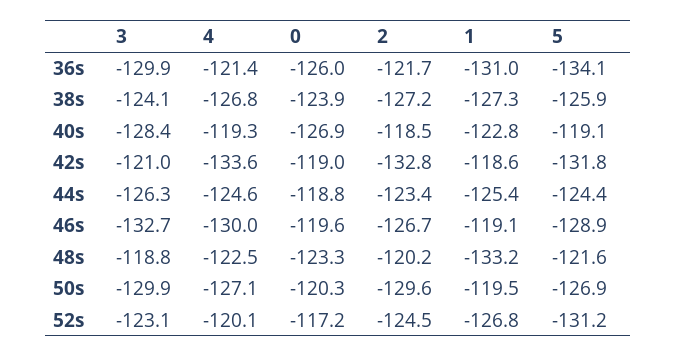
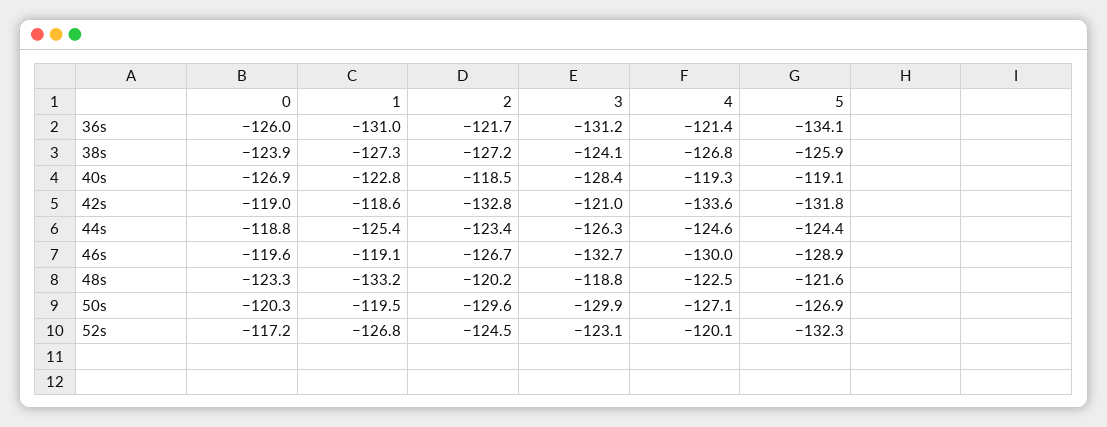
3, 36s: -129.9 -> -131.2
5, 52s: -131.2 -> -132.3

